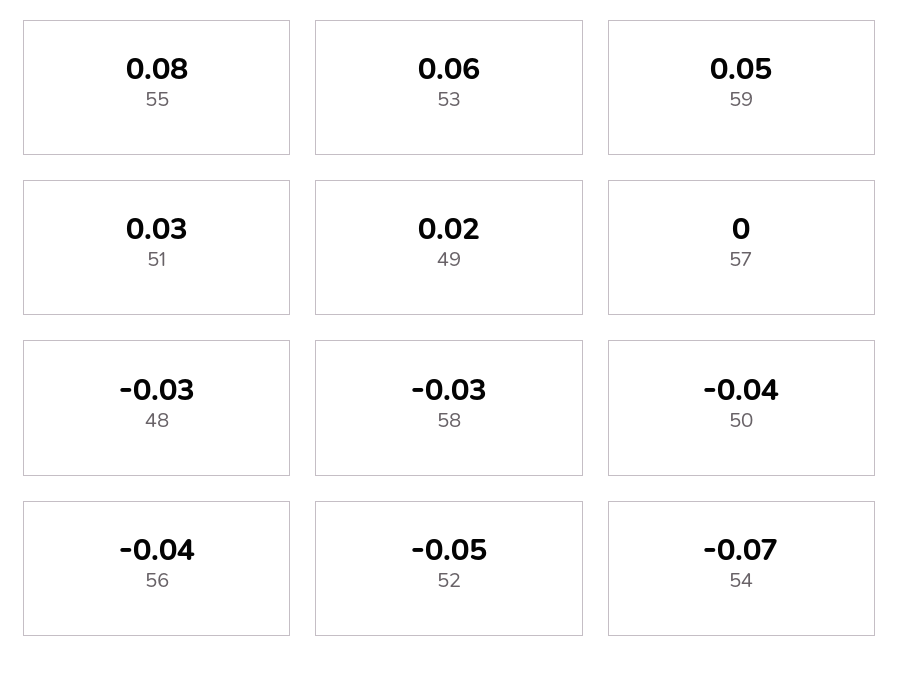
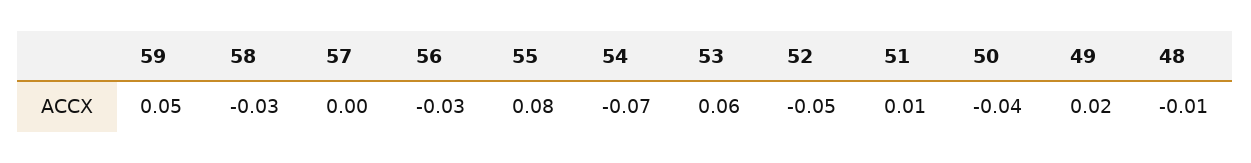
51: 0.03 -> 0.01
48: -0.03 -> -0.01
56: -0.04 -> -0.03

